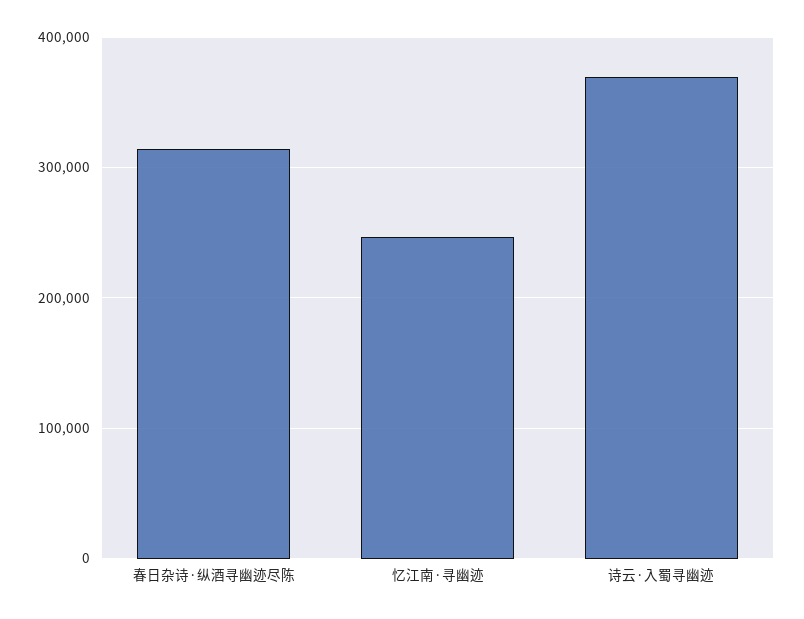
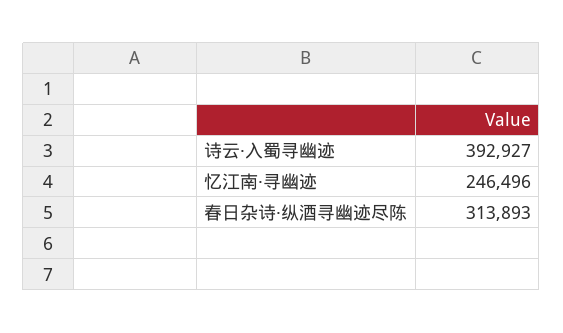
诗云·入蜀寻幽迹: 370000 -> 392927

